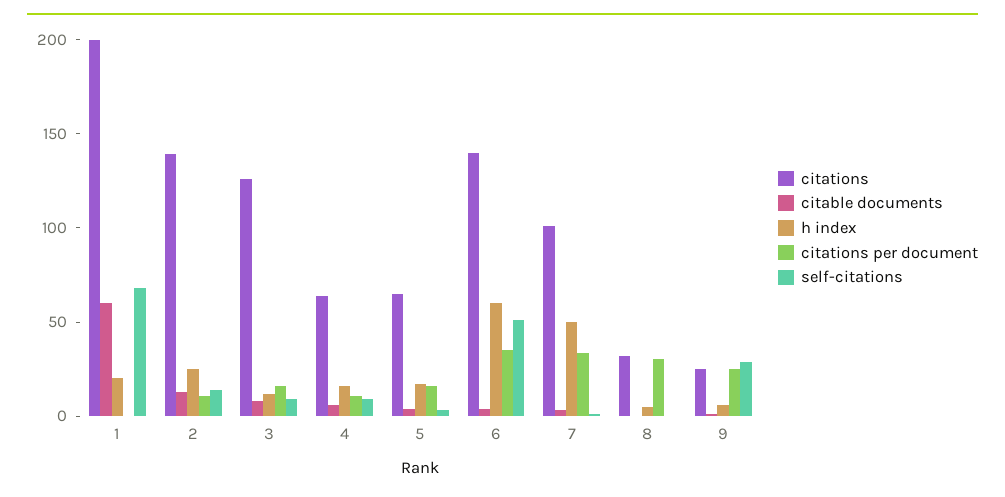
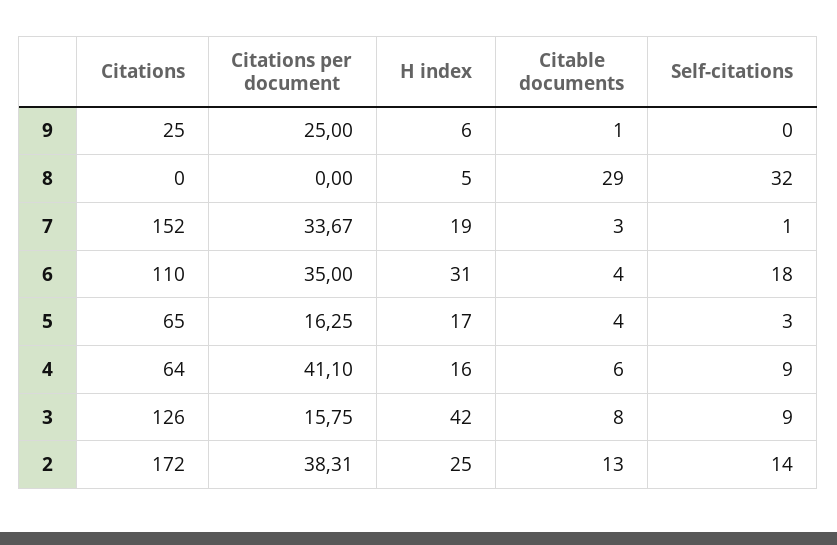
citations, 1: 200 -> none
citable documents, 1: 60 -> none
h index, 1: 20 -> none
citations per document, 1: 0 -> none
self-citations, 1: 70 -> none
citations, 2: 140 -> 172
citations per document, 2: 10 -> 38.31
h index, 3: 10 -> 42
citations per document, 4: 10 -> 41.1
citations, 6: 140 -> 110
h index, 6: 60 -> 31
self-citations, 6: 50 -> 18
citations, 7: 100 -> 152
h index, 7: 50 -> 19
citations, 8: 30 -> 0
citable documents, 8: 0 -> 29
citations per document, 8: 30 -> 0
self-citations, 8: 0 -> 32
self-citations, 9: 30 -> 0

